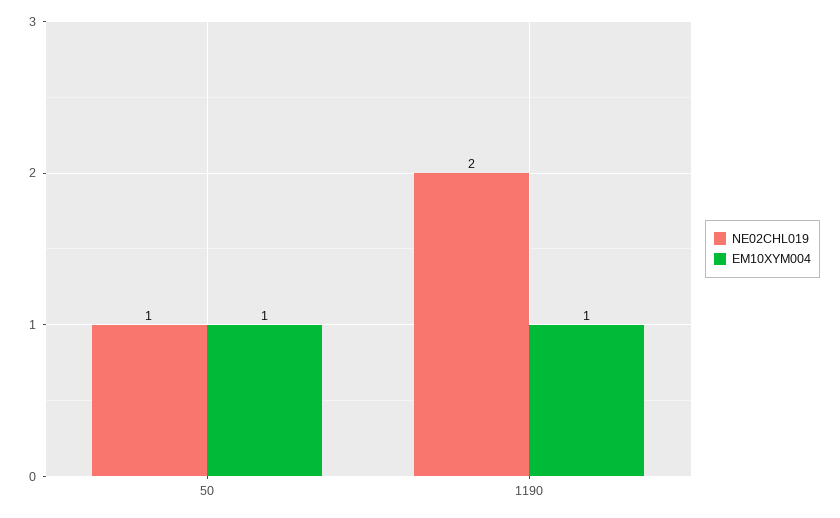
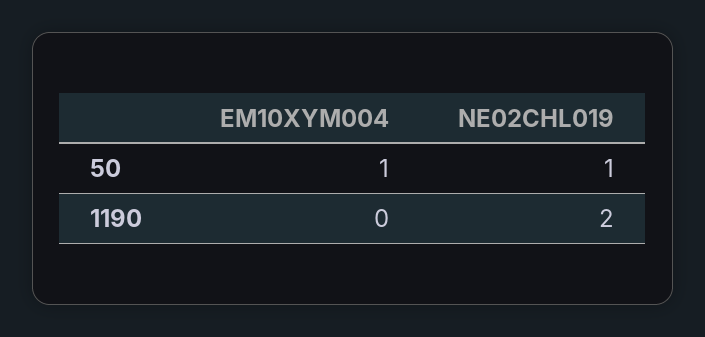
EM10XYM004, 1190: 1 -> 0

